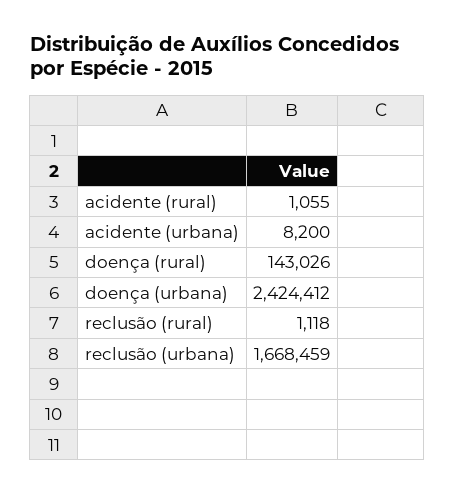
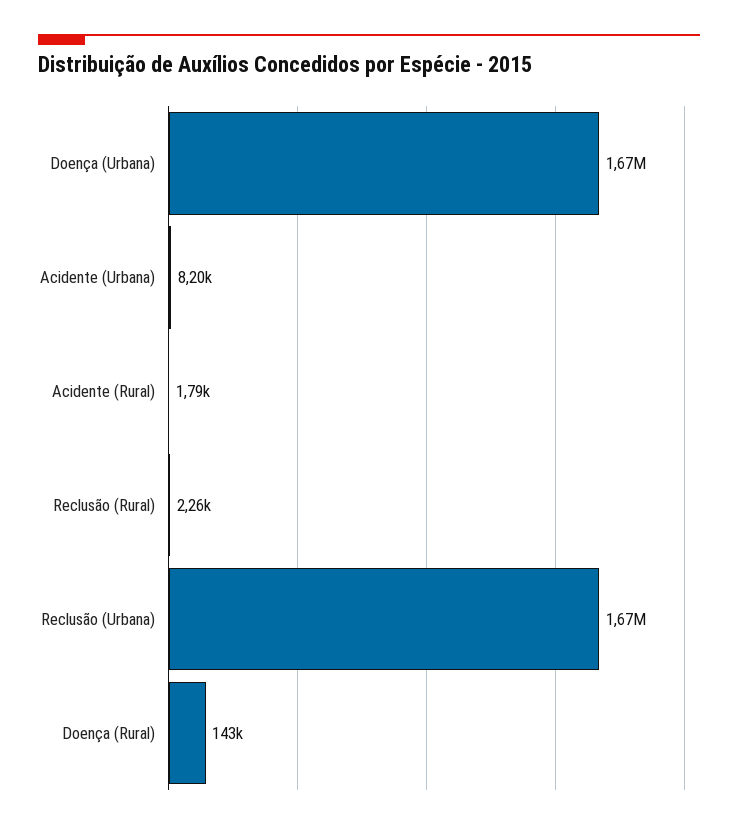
acidente (rural): 1055 -> 1790
doença (urbana): 2424412 -> 1670000
reclusão (rural): 1118 -> 2260

